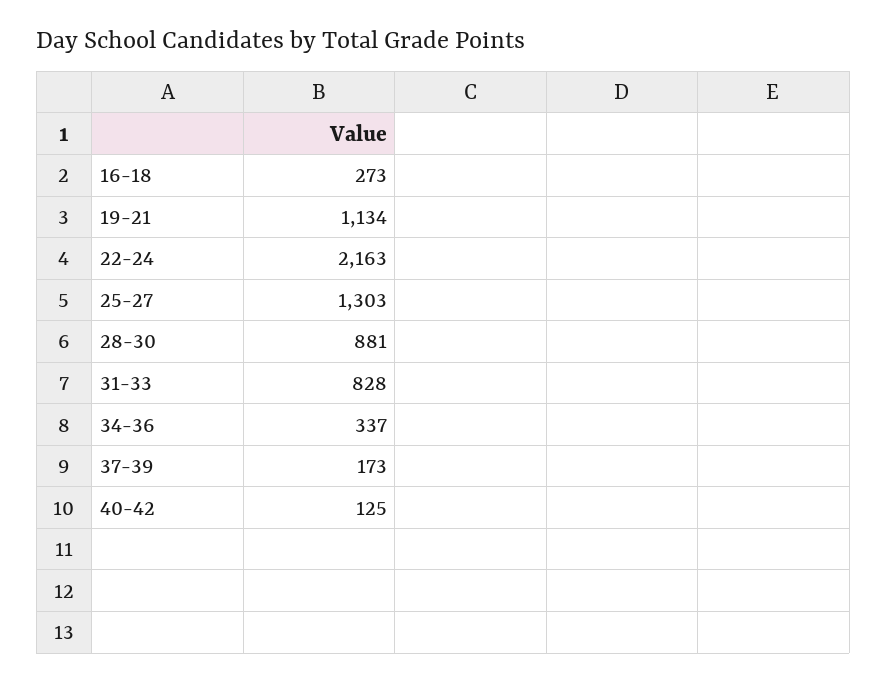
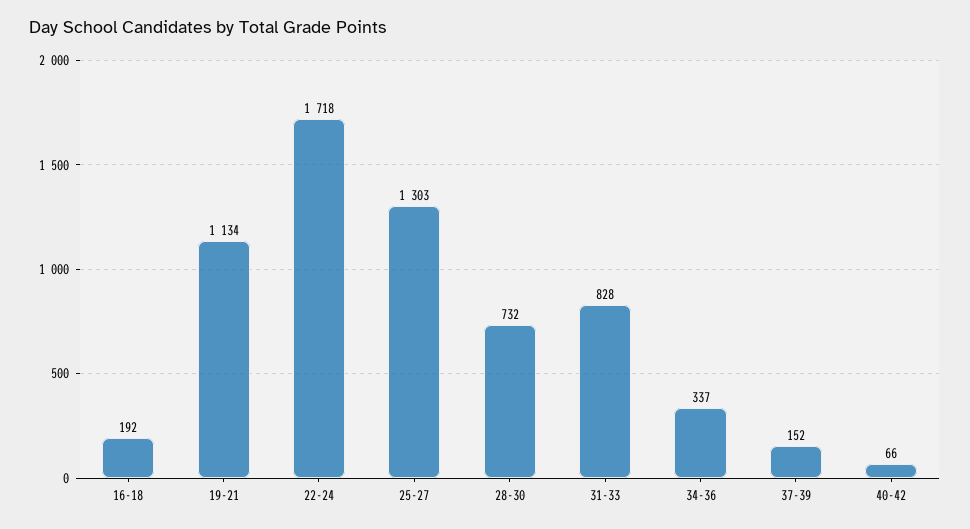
16-18: 273 -> 192
22-24: 2163 -> 1718
28-30: 881 -> 732
37-39: 173 -> 152
40-42: 125 -> 66

